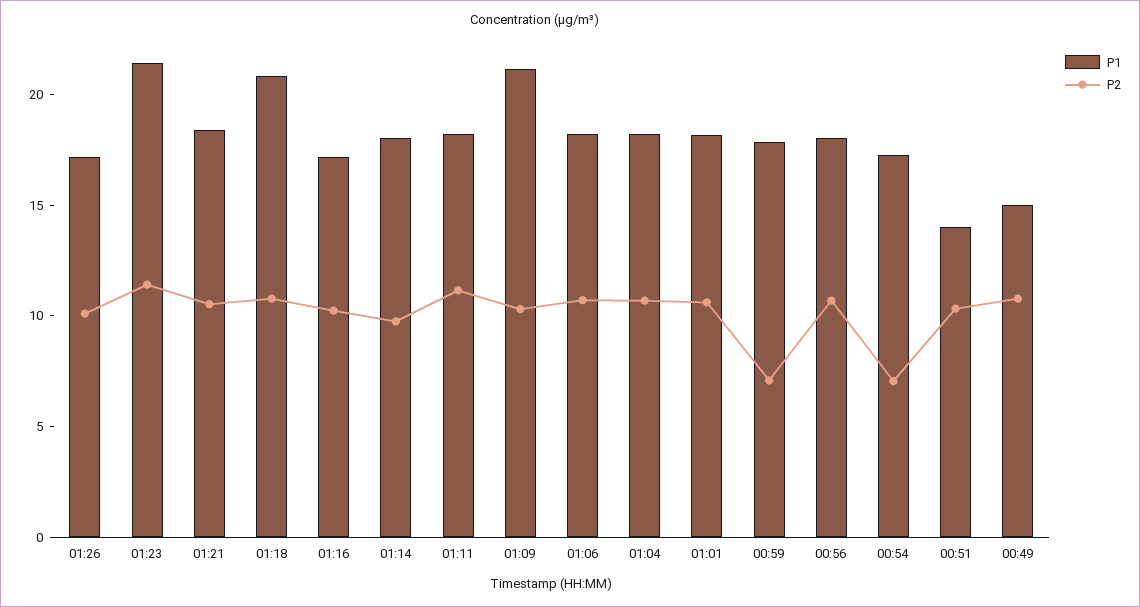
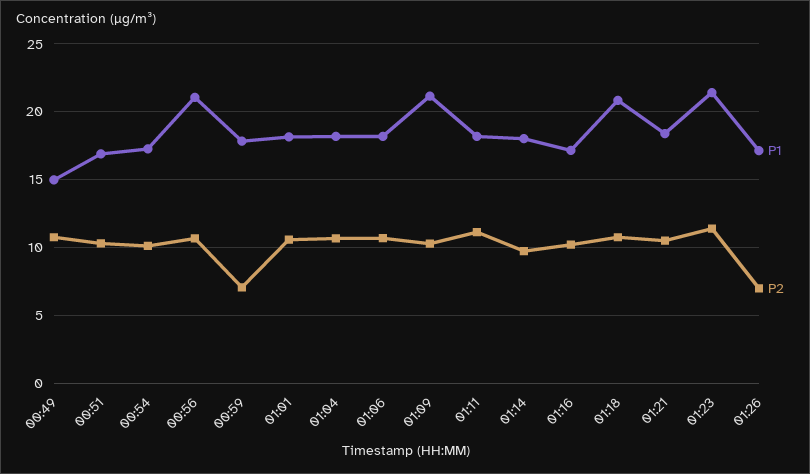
P2, 01:26: 10 -> 7
P1, 00:56: 18 -> 21
P2, 00:54: 7 -> 10
P1, 00:51: 14 -> 17

